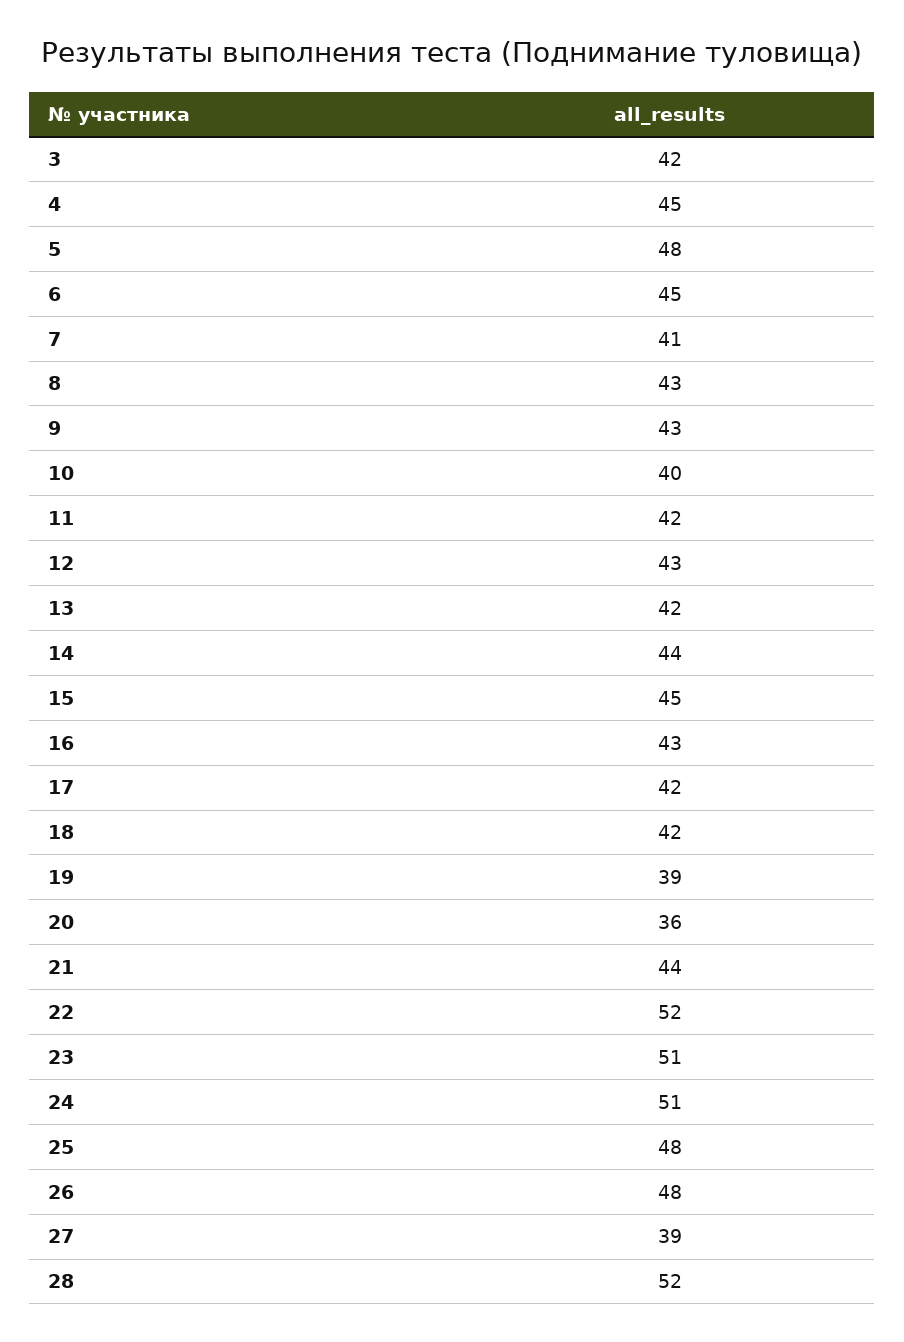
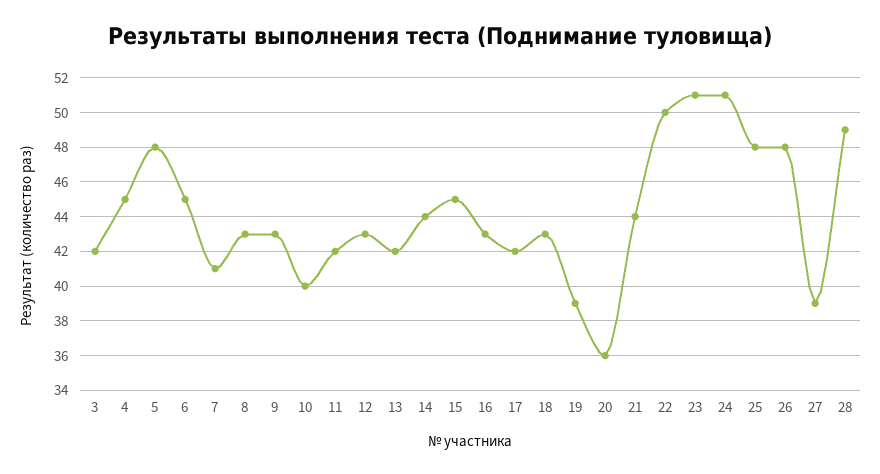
18: 42 -> 43
22: 52 -> 50
28: 52 -> 49

